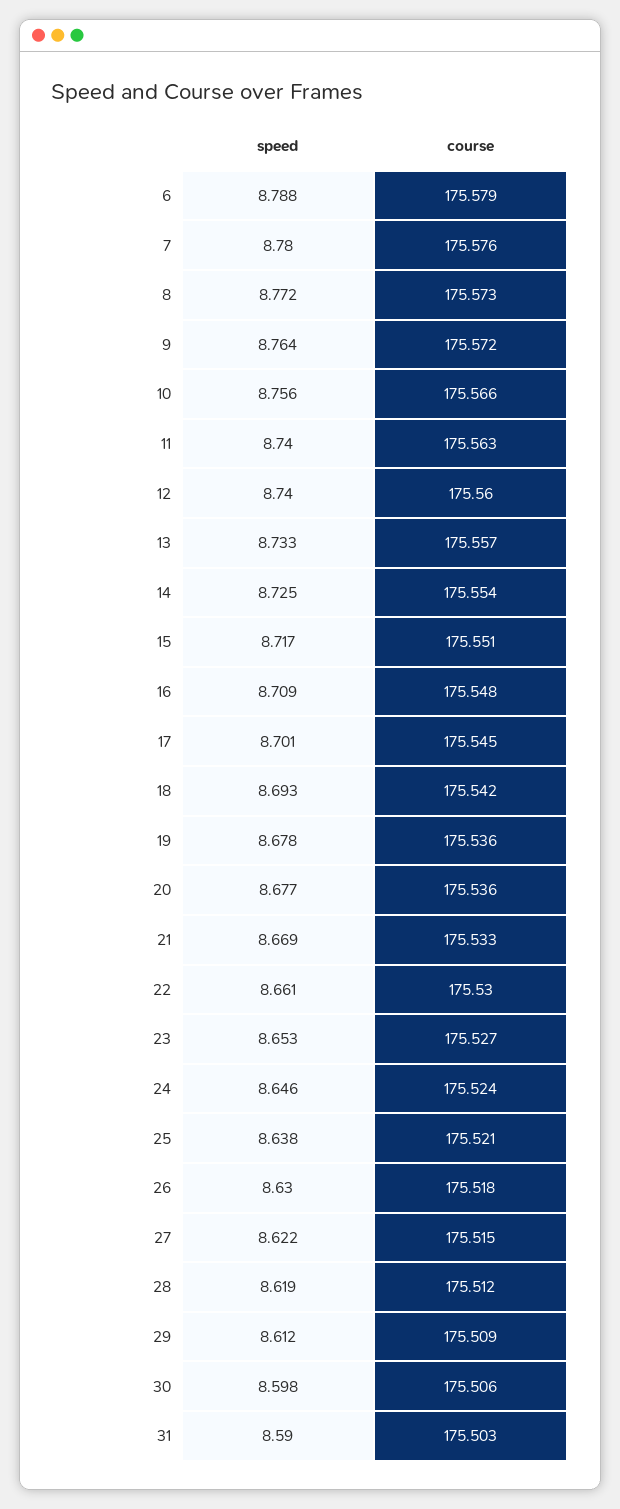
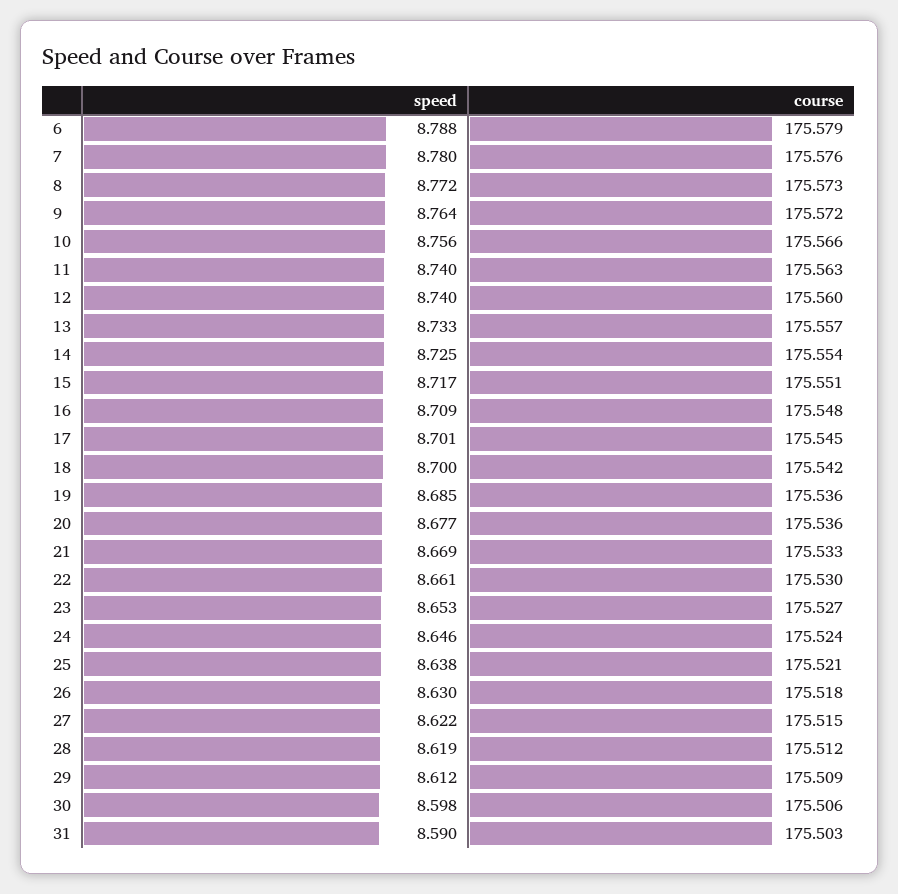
speed, 18: 8.693 -> 8.7
speed, 19: 8.678 -> 8.685

